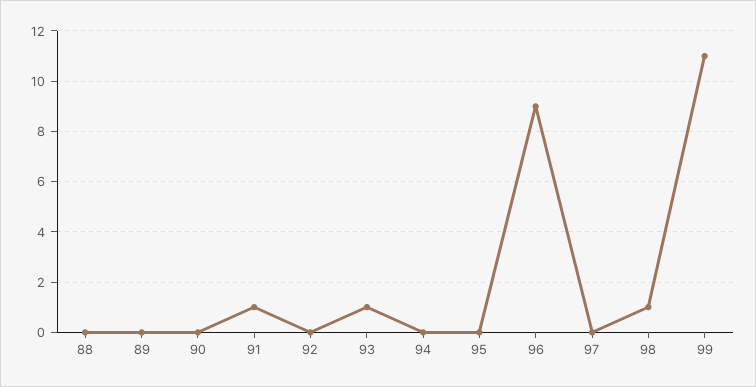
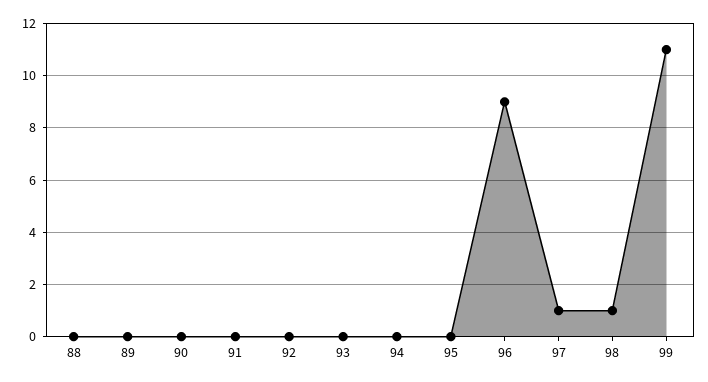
91: 1 -> 0
93: 1 -> 0
97: 0 -> 1

